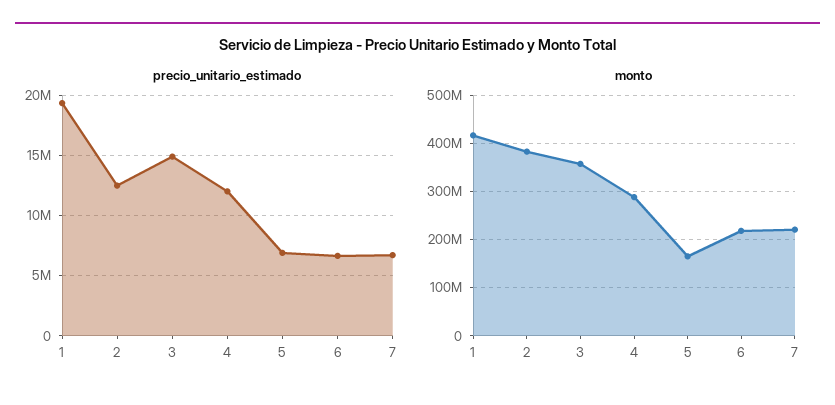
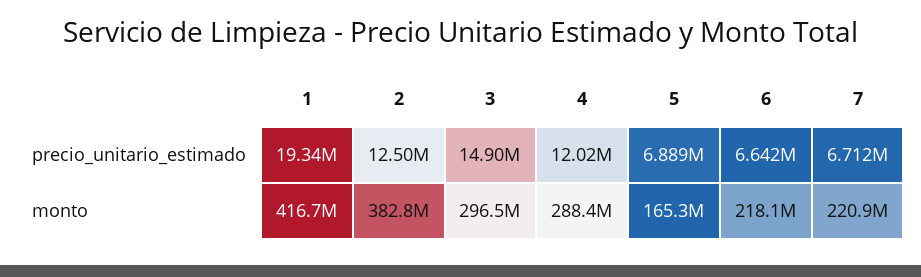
monto, 3: 360000000 -> 296500000

